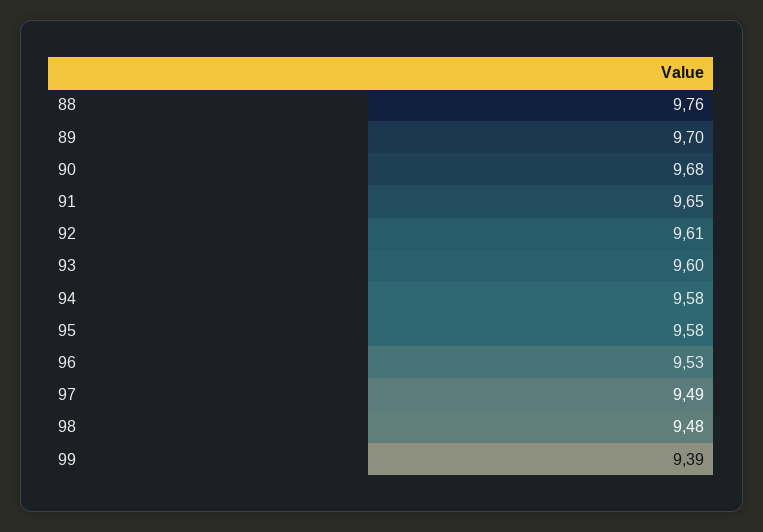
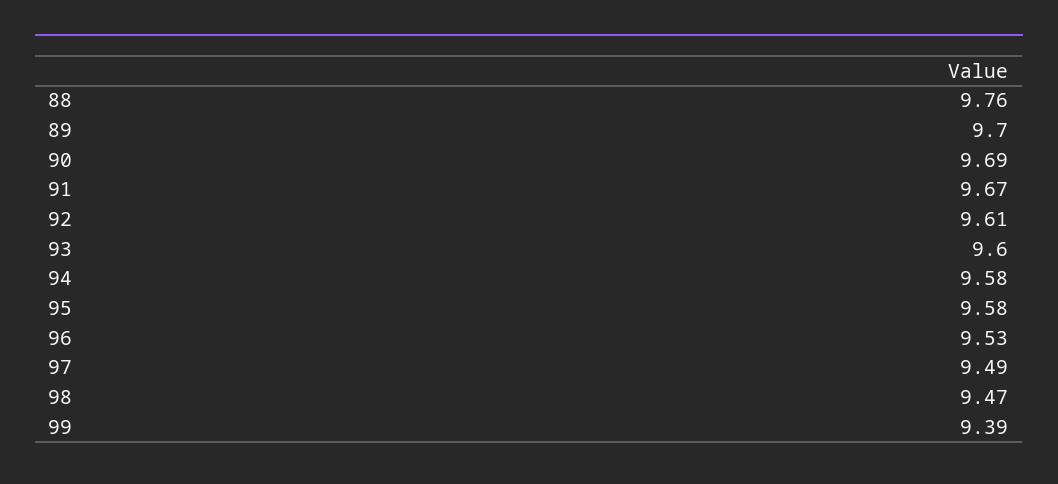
90: 9.68 -> 9.69
91: 9.65 -> 9.67
98: 9.48 -> 9.47

